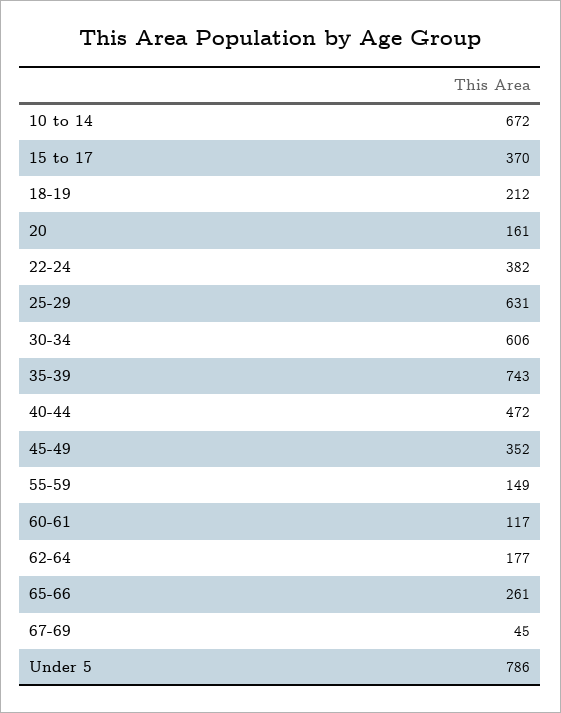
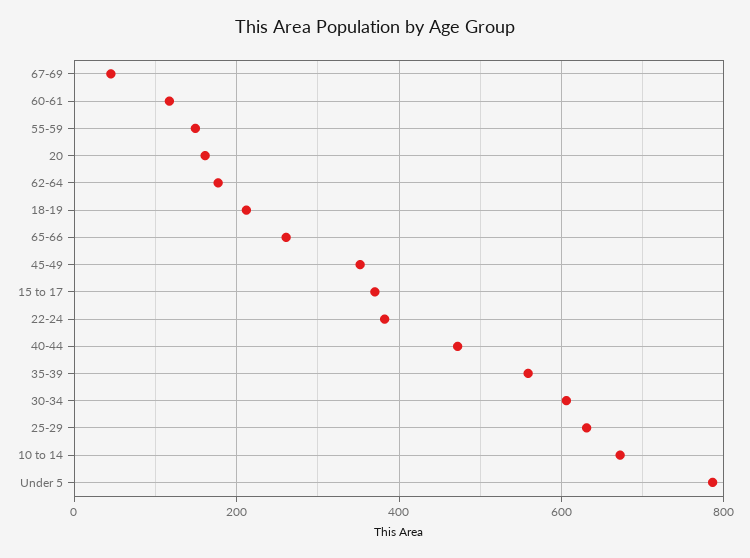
35-39: 743 -> 560

